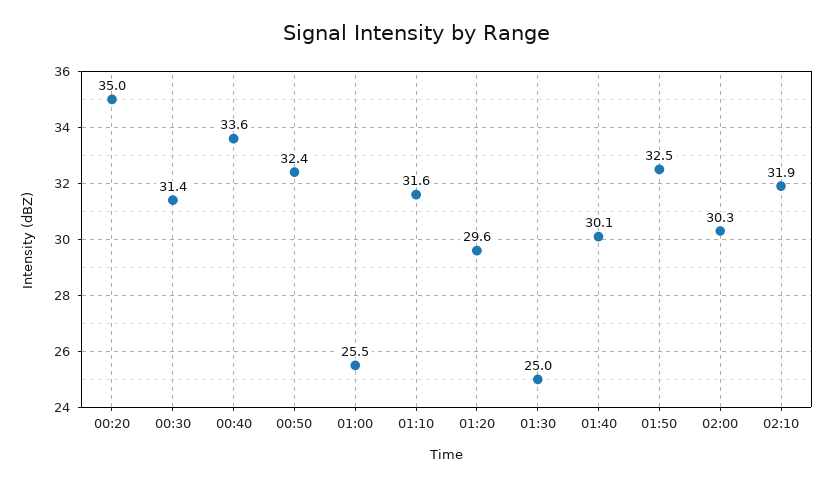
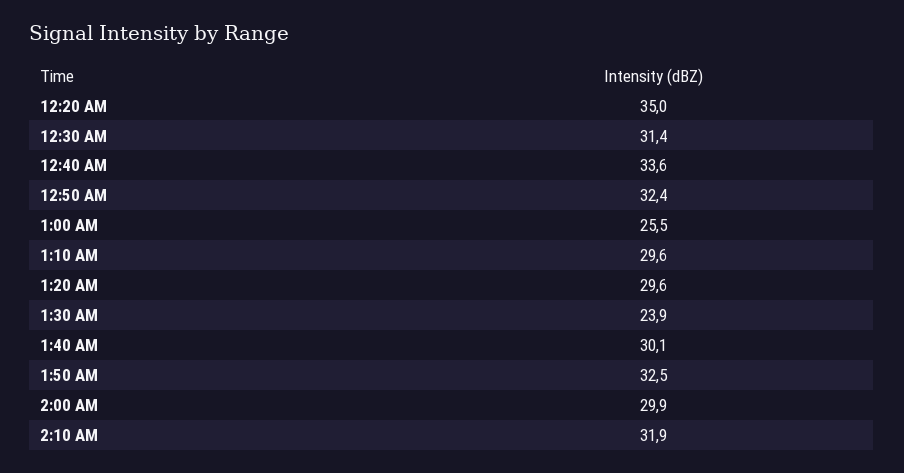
01:10: 31.6 -> 29.6
01:30: 25 -> 23.9
02:00: 30.3 -> 29.9

